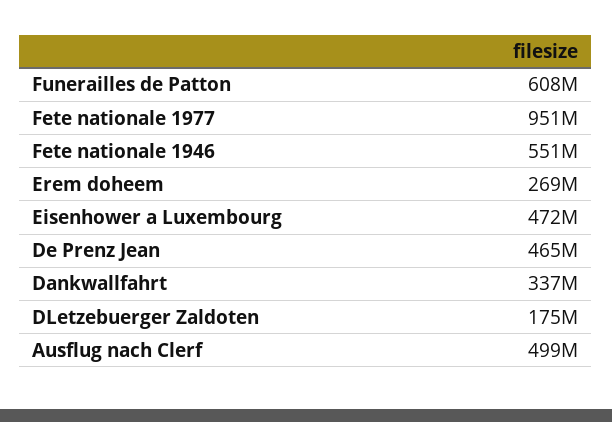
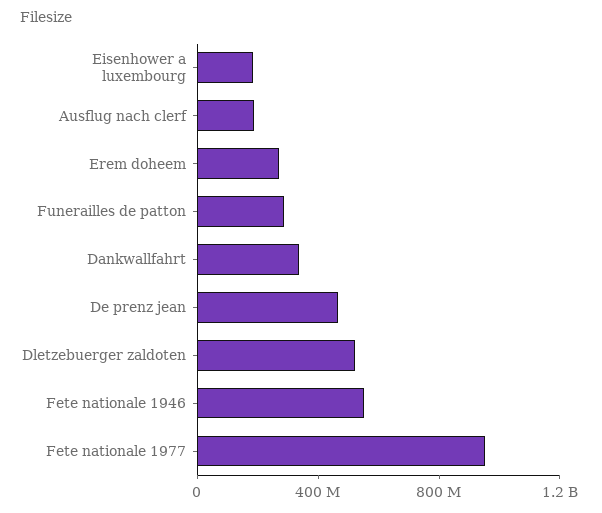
Funerailles de Patton: 608000000 -> 300000000
Eisenhower a Luxembourg: 472000000 -> 200000000
DLetzebuerger Zaldoten: 175000000 -> 500000000
Ausflug nach Clerf: 499000000 -> 200000000

